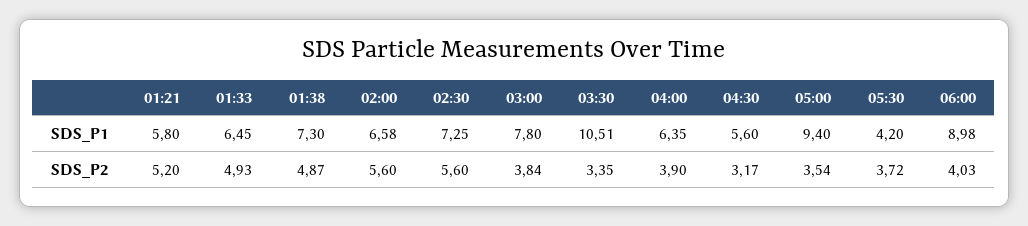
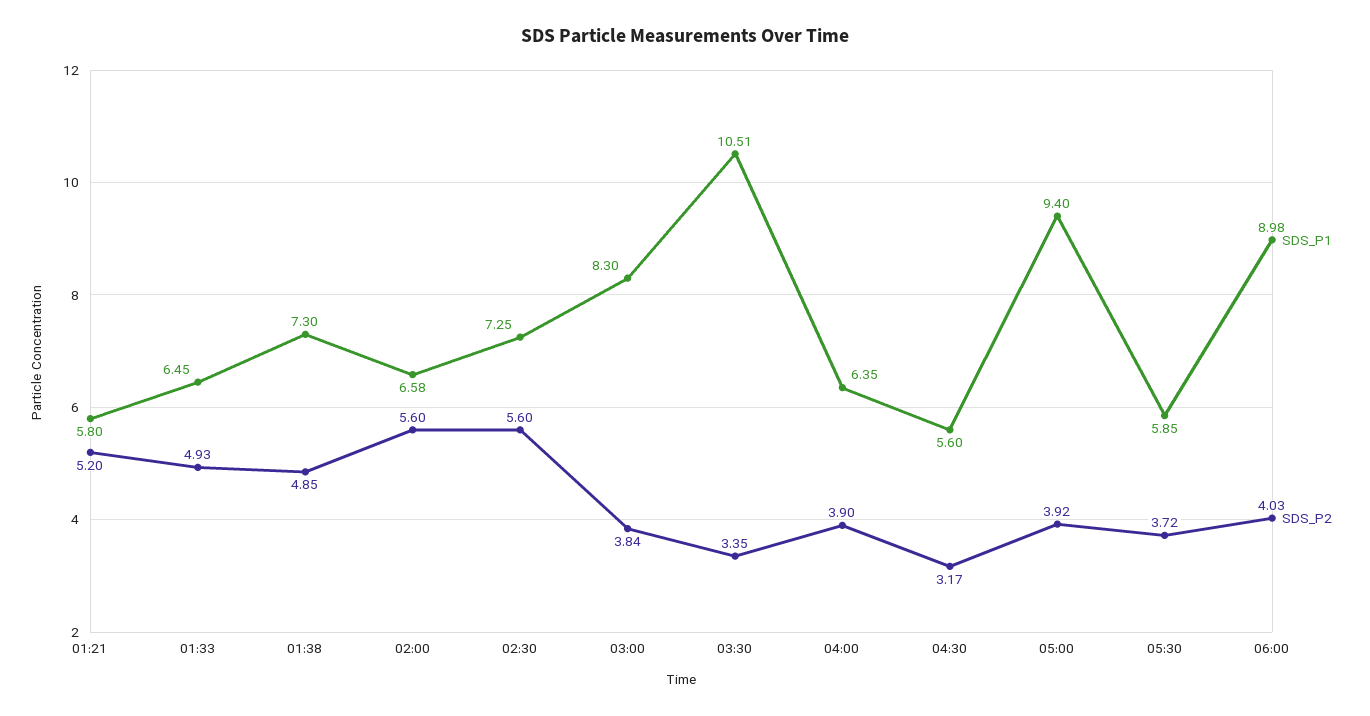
SDS_P1, 03:00: 7.8 -> 8.3
SDS_P1, 05:30: 4.2 -> 5.85
SDS_P2, 01:38: 4.87 -> 4.85
SDS_P2, 05:00: 3.54 -> 3.92

